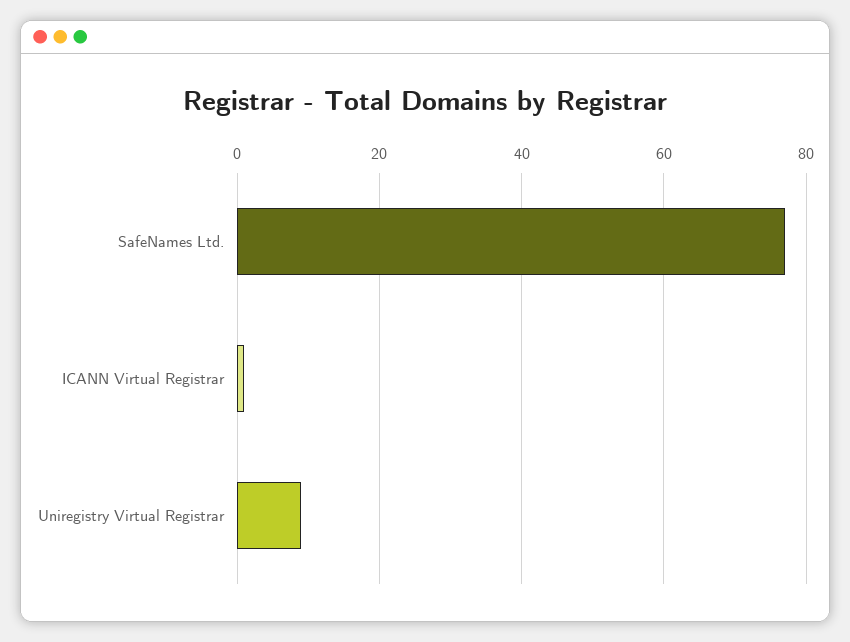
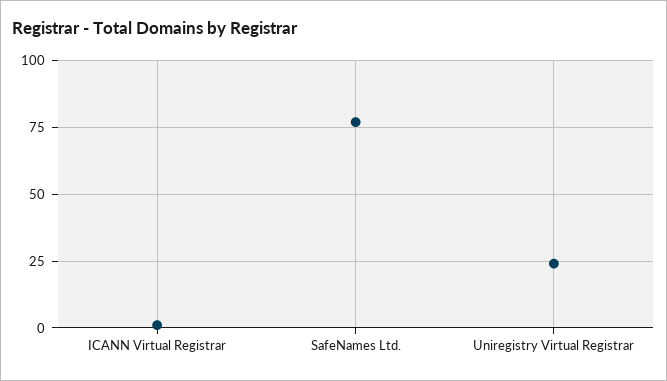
Uniregistry Virtual Registrar: 10 -> 25

